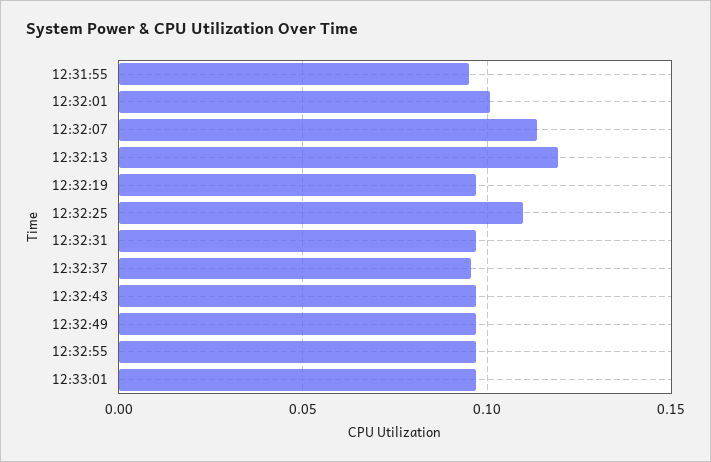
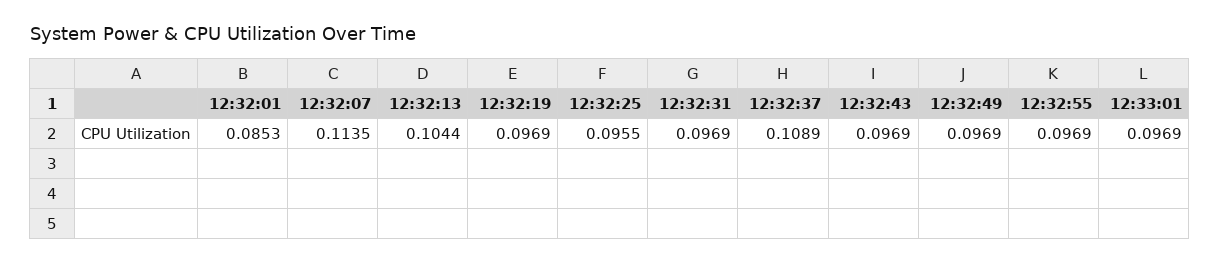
12:31:55: 0.095 -> none
12:32:01: 0.1 -> 0.0853
12:32:13: 0.12 -> 0.1044
12:32:25: 0.11 -> 0.0955
12:32:37: 0.095 -> 0.1089

